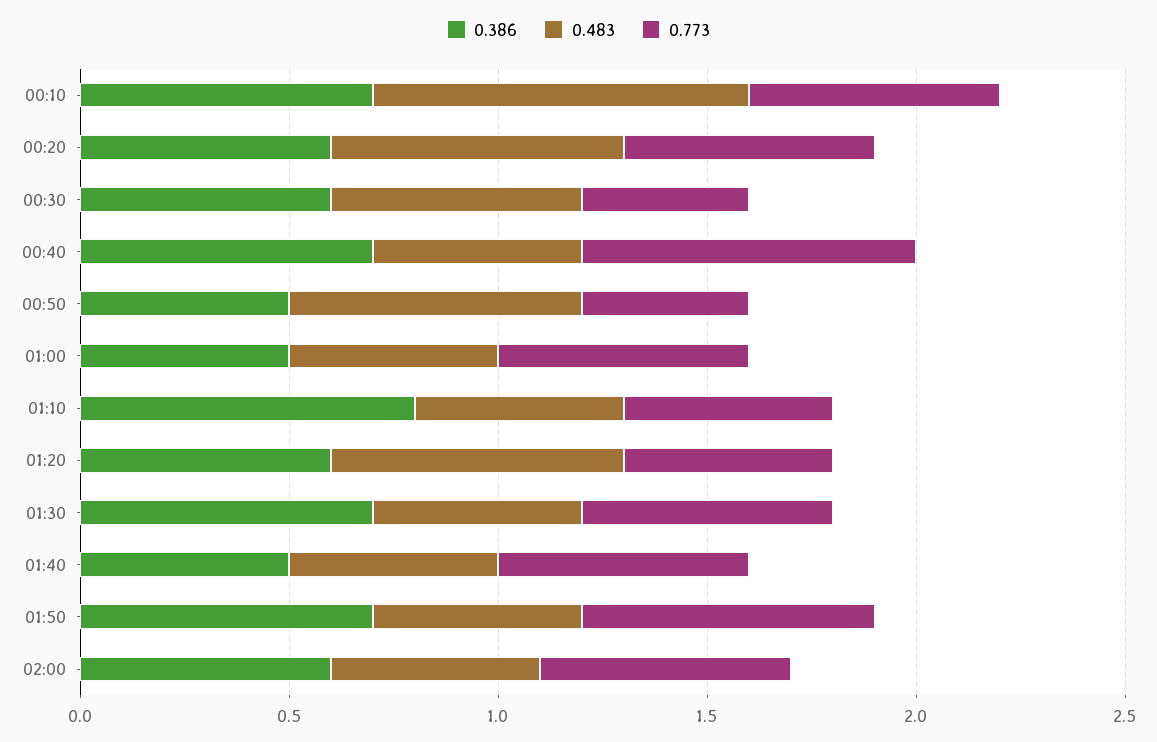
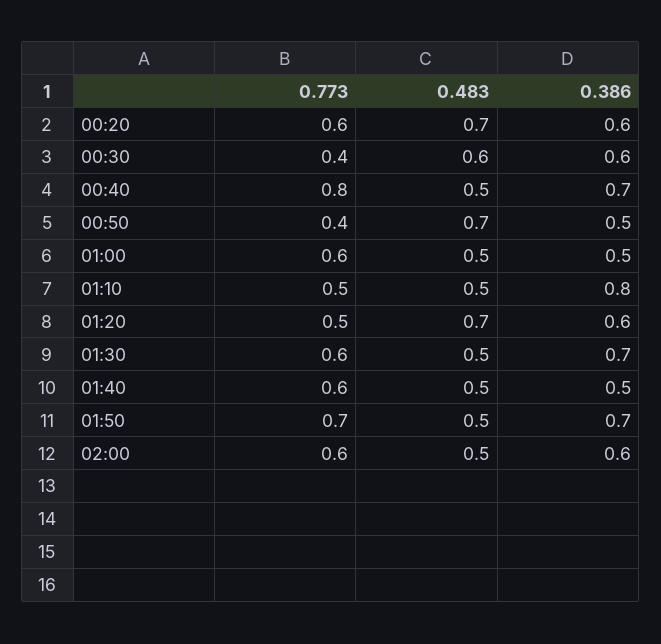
0.386, 00:10: 0.7 -> none
0.483, 00:10: 0.9 -> none
0.773, 00:10: 0.6 -> none

